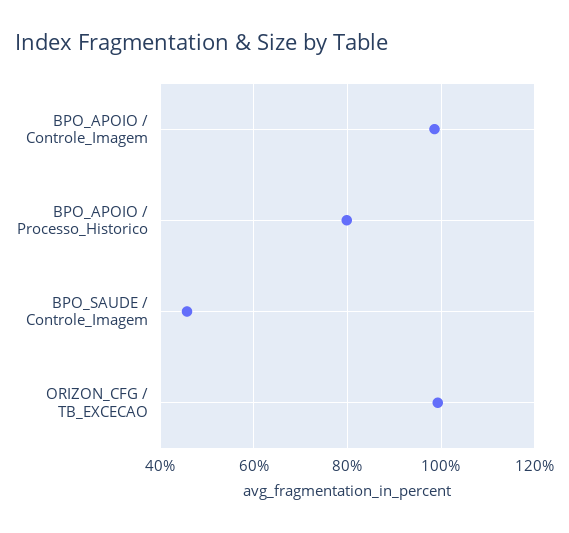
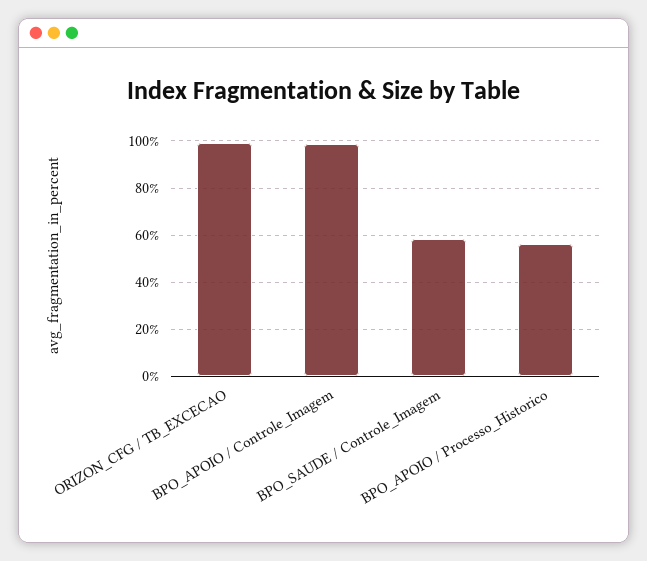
BPO_APOIO / Processo_Historico: 80 -> 55
BPO_SAUDE / Controle_Imagem: 46 -> 60

